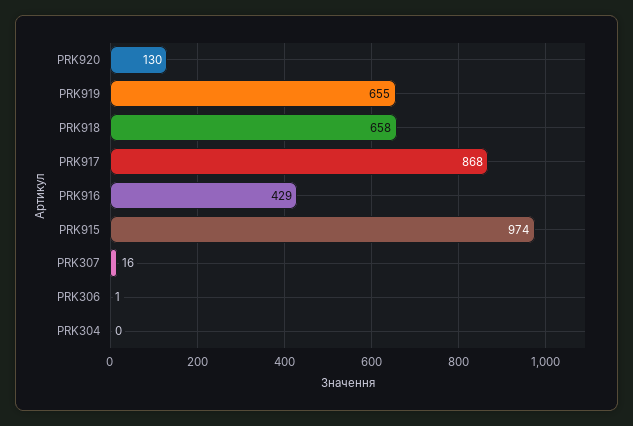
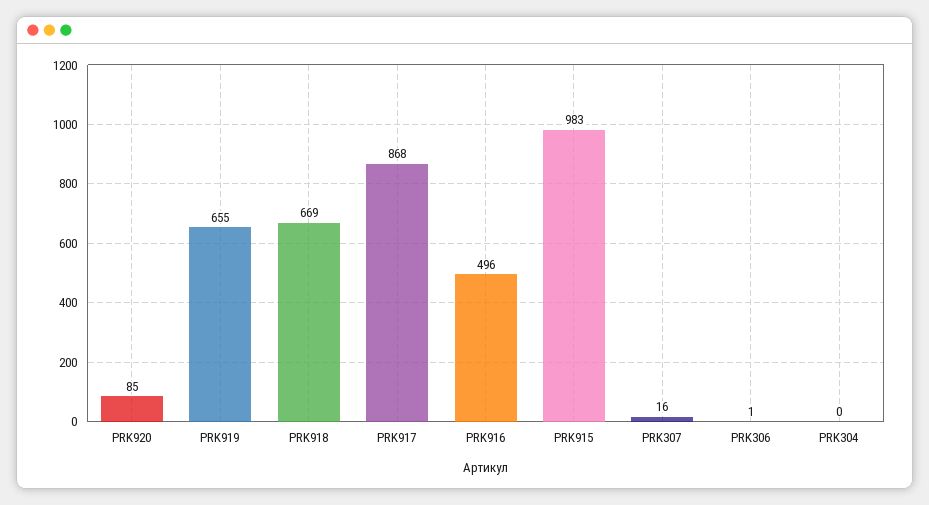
PRK920: 130 -> 85
PRK918: 658 -> 669
PRK916: 429 -> 496
PRK915: 974 -> 983

